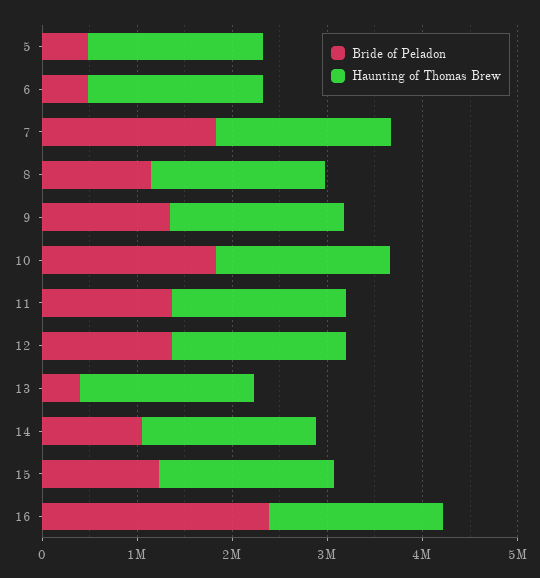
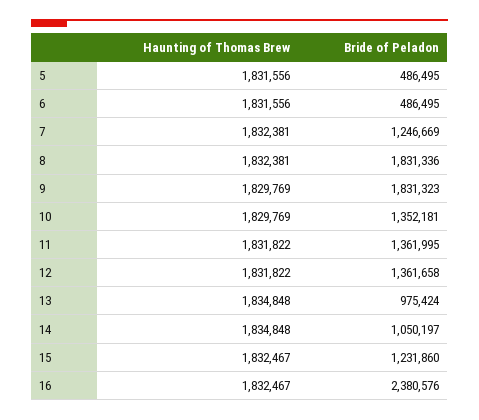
Bride of Peladon, 7: 1800000 -> 1246669
Bride of Peladon, 8: 1200000 -> 1831336
Bride of Peladon, 9: 1400000 -> 1831323
Bride of Peladon, 10: 1800000 -> 1352181
Bride of Peladon, 13: 400000 -> 975424

